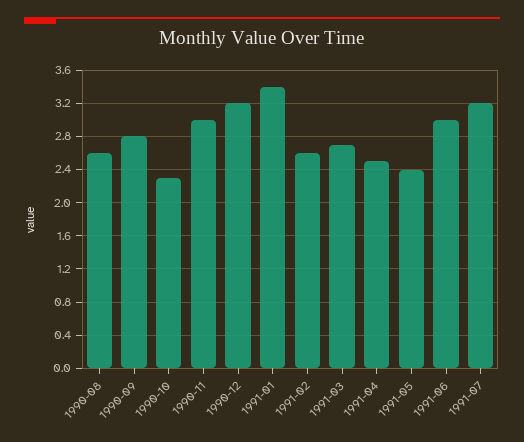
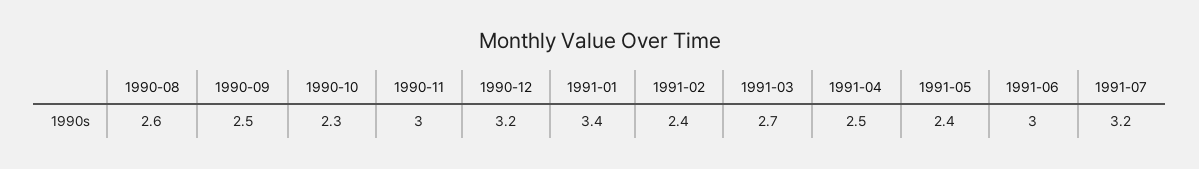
1990-09: 2.8 -> 2.5
1991-02: 2.6 -> 2.4

